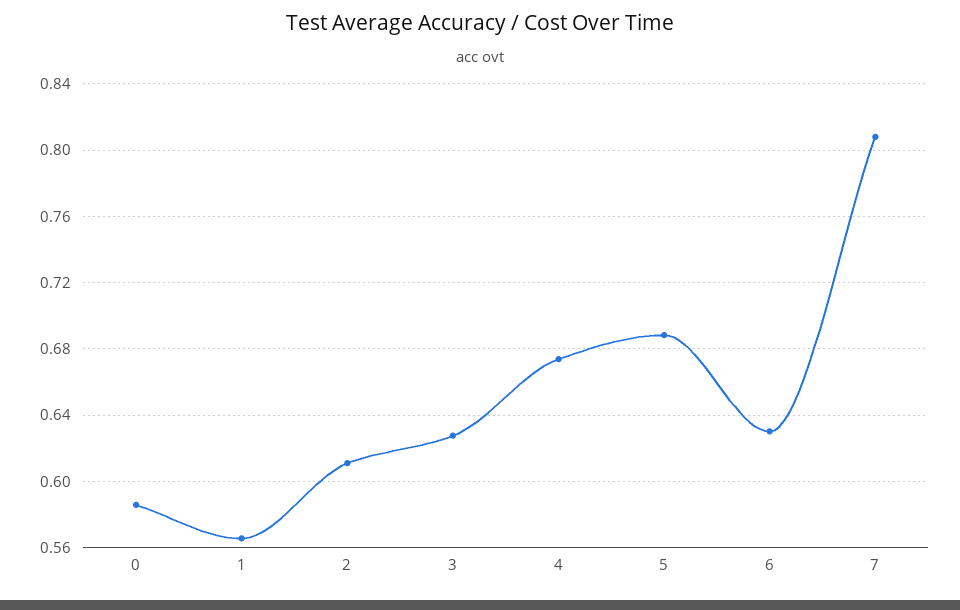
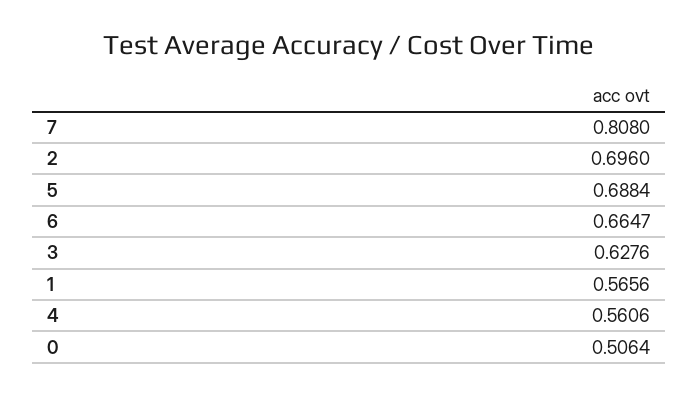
0: 0.585 -> 0.5064
2: 0.61 -> 0.696
4: 0.675 -> 0.5606
6: 0.63 -> 0.6647

